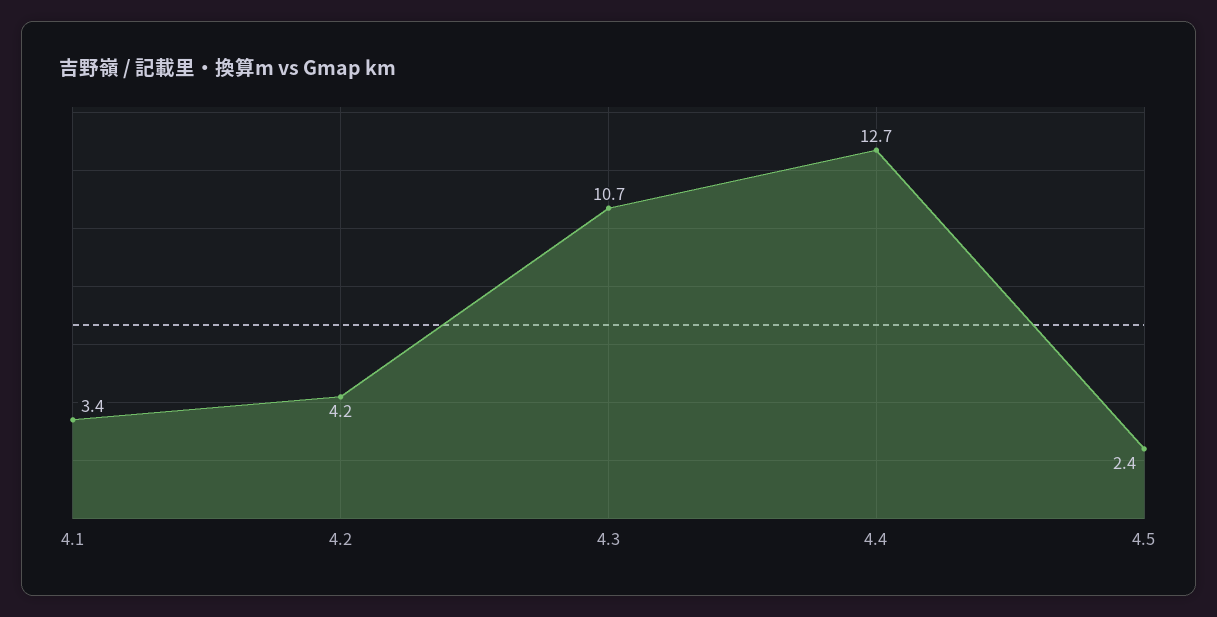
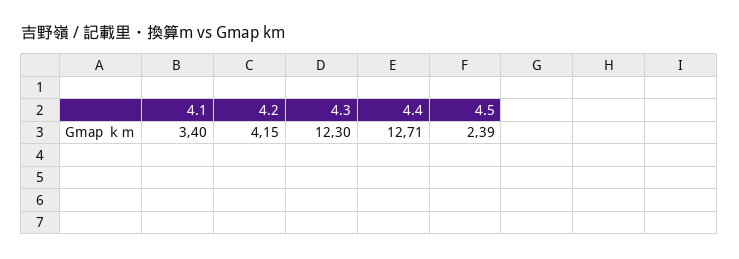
4.3: 10.7 -> 12.3

